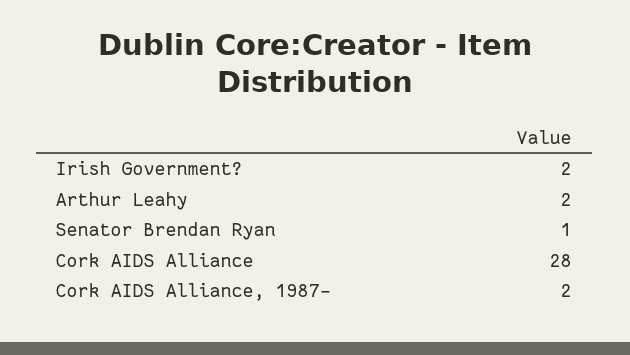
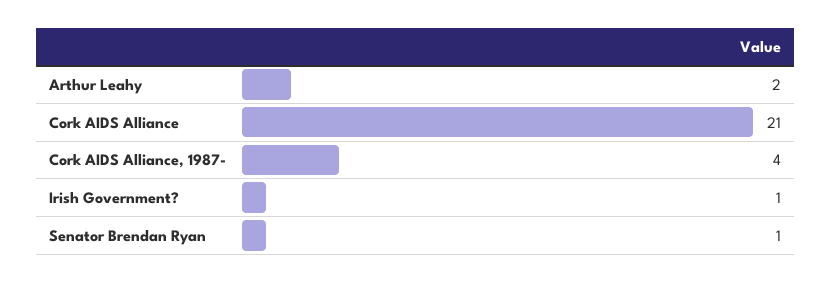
Irish Government?: 2 -> 1
Cork AIDS Alliance: 28 -> 21
Cork AIDS Alliance, 1987-: 2 -> 4

